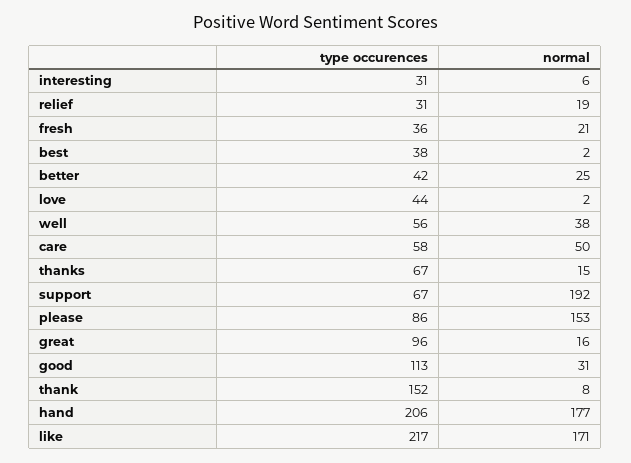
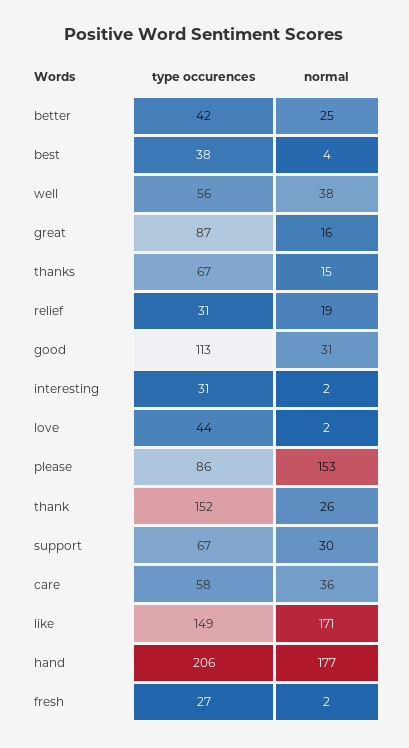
normal, interesting: 6 -> 2
type occurences, fresh: 36 -> 27
normal, fresh: 21 -> 2
normal, best: 2 -> 4
normal, care: 50 -> 36
normal, support: 192 -> 30
type occurences, great: 96 -> 87
normal, thank: 8 -> 26
type occurences, like: 217 -> 149

